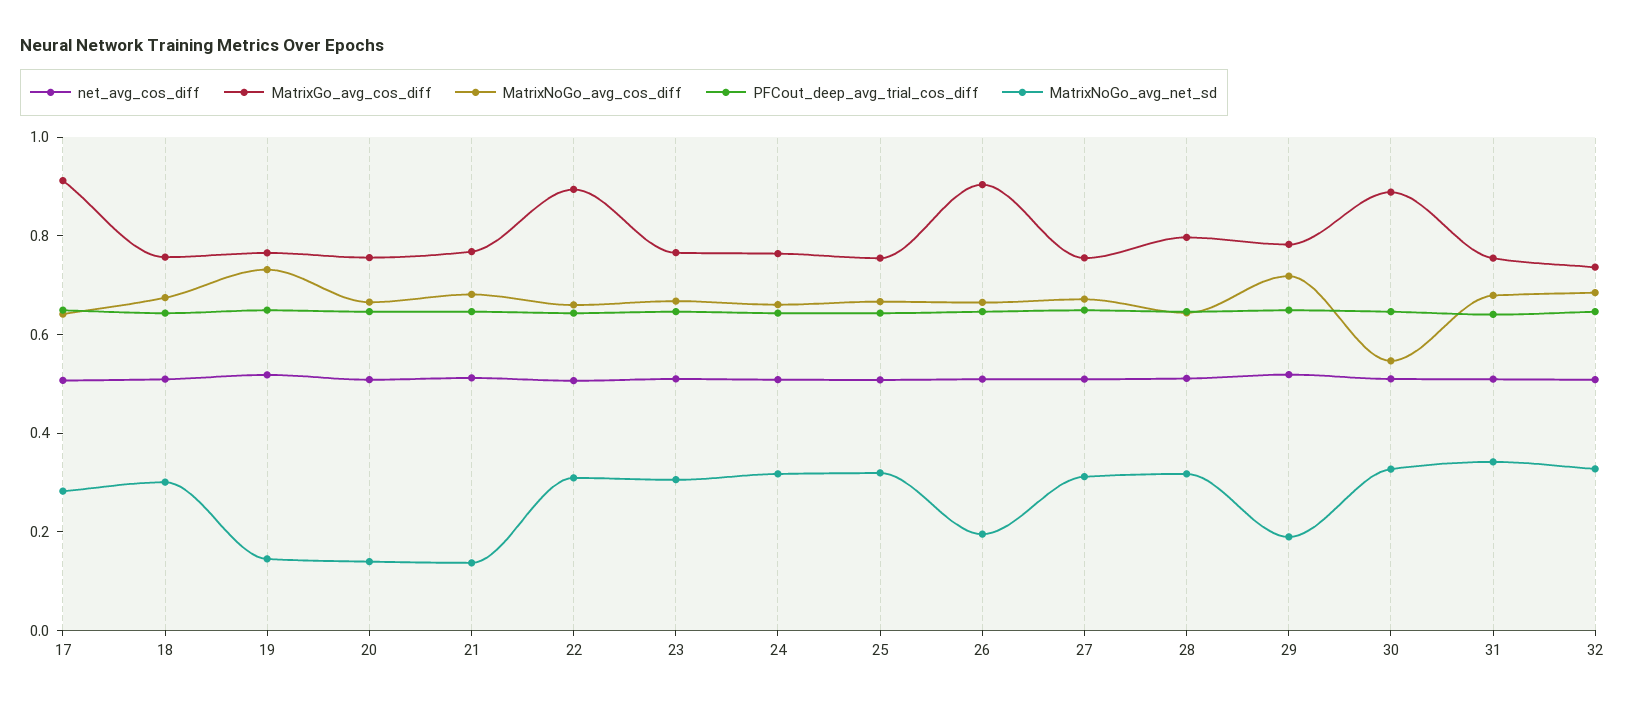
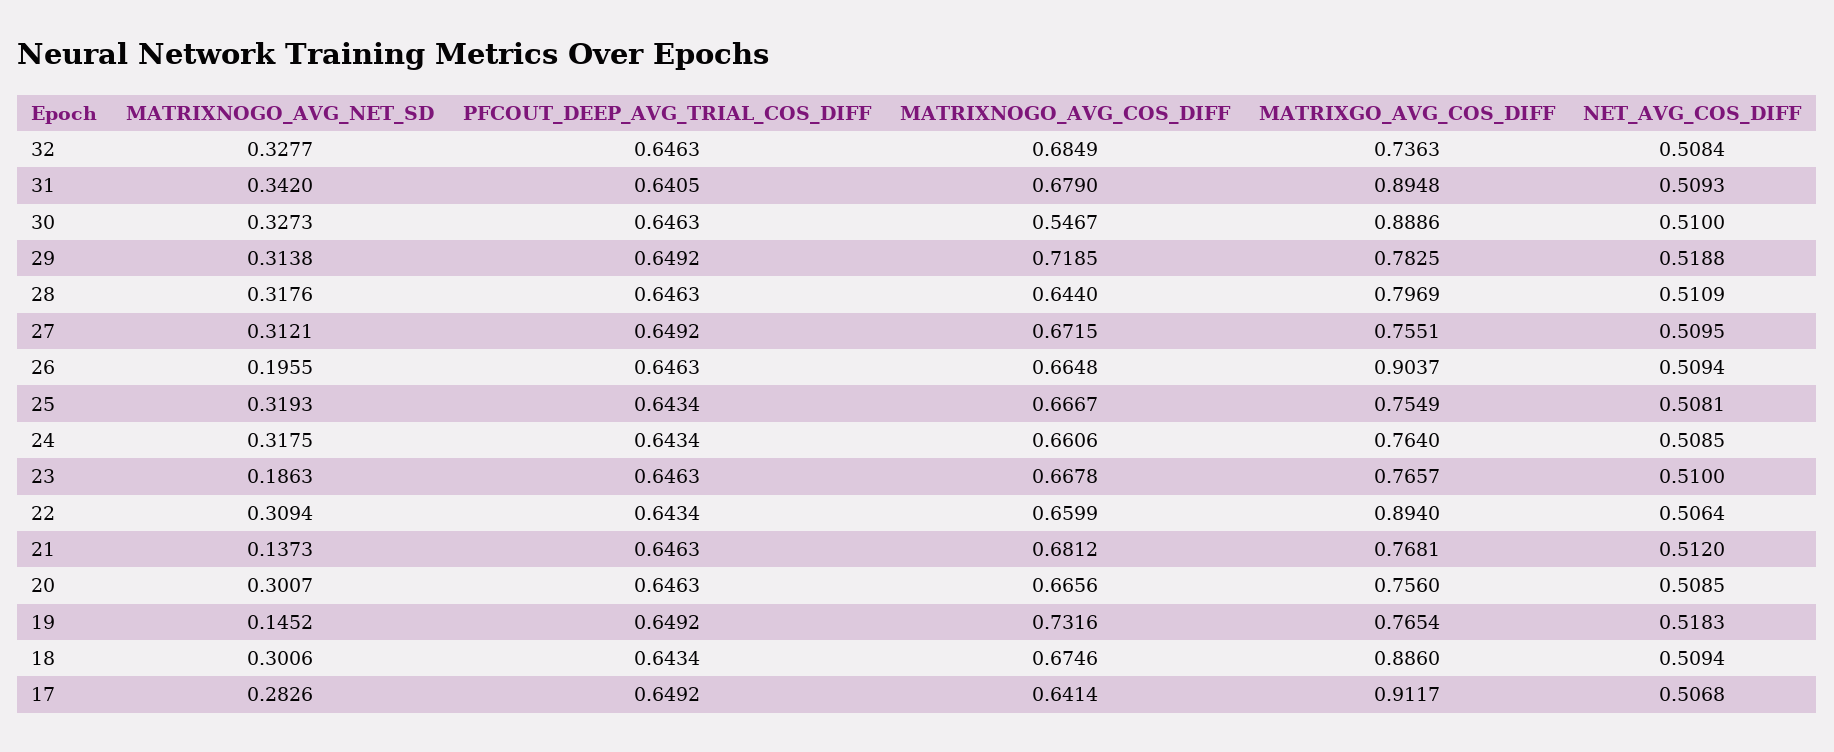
MatrixGo_avg_cos_diff, 18: 0.75 -> 0.886
MatrixNoGo_avg_net_sd, 20: 0.15 -> 0.3007
MatrixNoGo_avg_net_sd, 23: 0.3 -> 0.1863
MatrixNoGo_avg_net_sd, 29: 0.2 -> 0.3138
MatrixGo_avg_cos_diff, 31: 0.75 -> 0.8948

